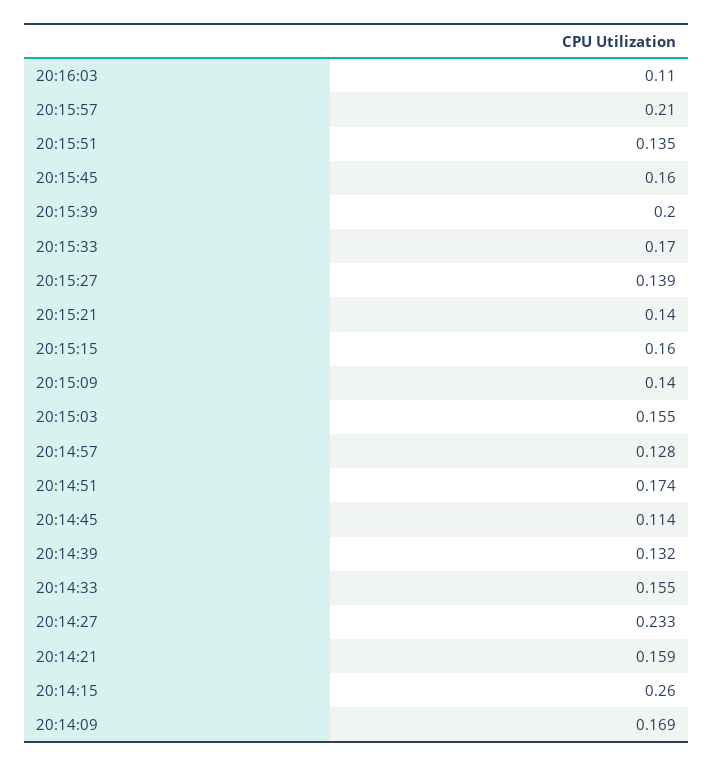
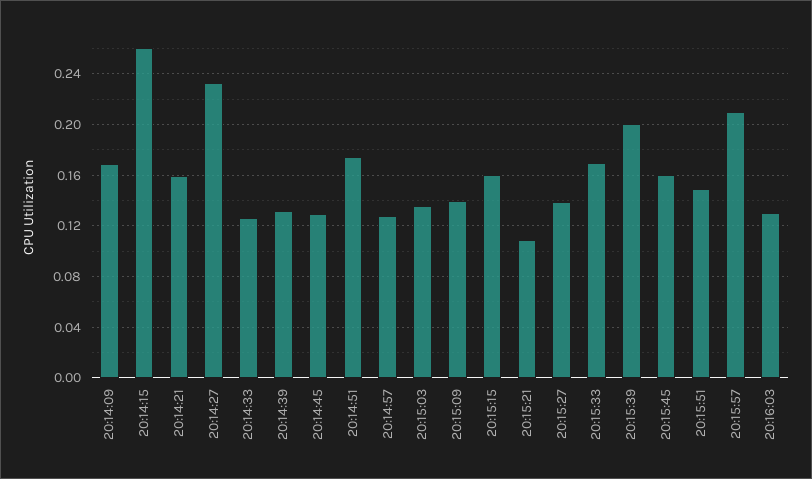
20:16:03: 0.11 -> 0.13
20:15:51: 0.135 -> 0.15
20:15:21: 0.14 -> 0.11
20:15:03: 0.155 -> 0.135
20:14:45: 0.114 -> 0.13
20:14:33: 0.155 -> 0.125

